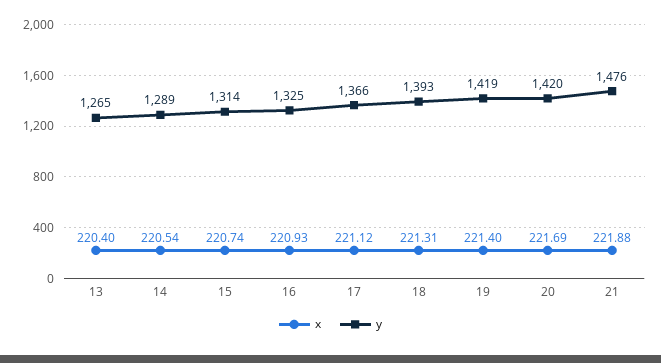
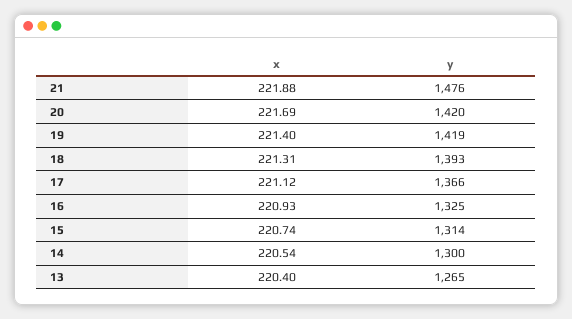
y, 14: 1289 -> 1300

